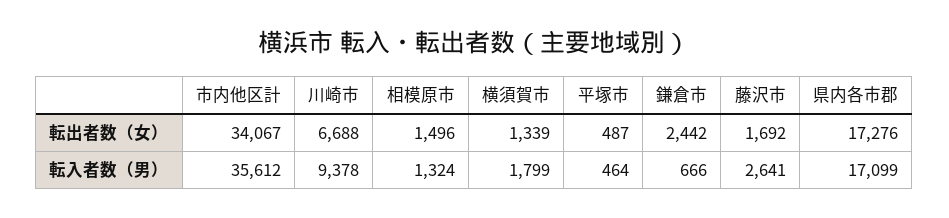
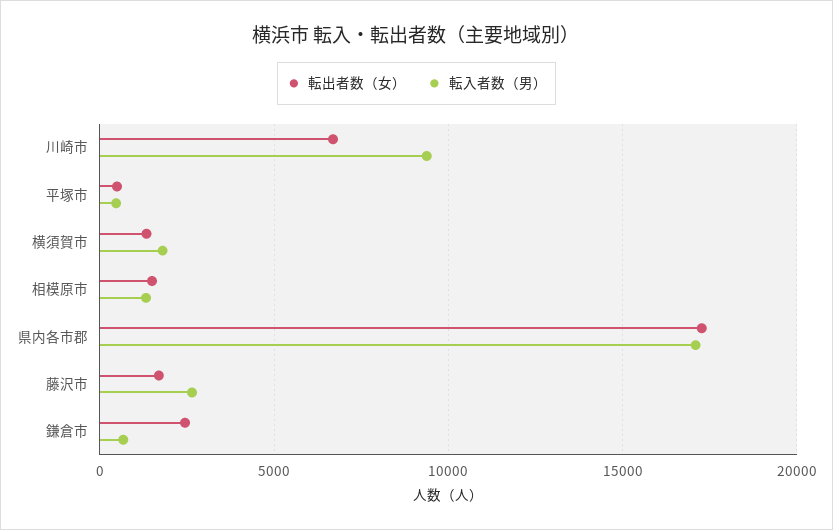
転出者数（女）, 市内他区計: 34067 -> none
転入者数（男）, 市内他区計: 35612 -> none

